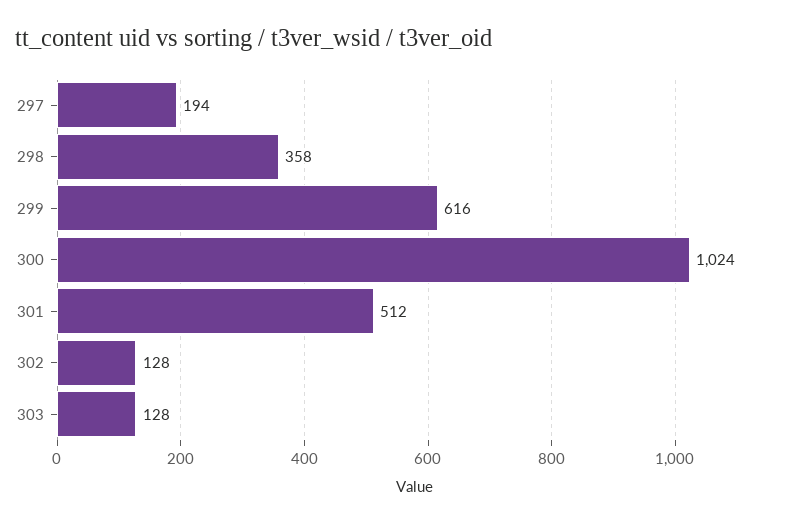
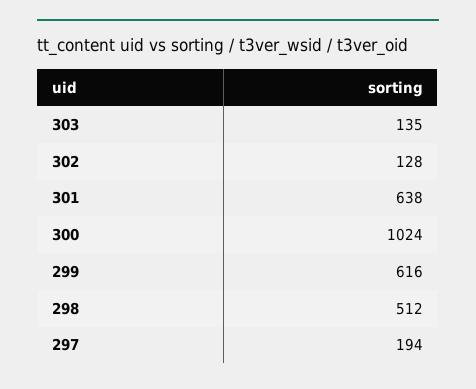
298: 358 -> 512
301: 512 -> 638
303: 128 -> 135

